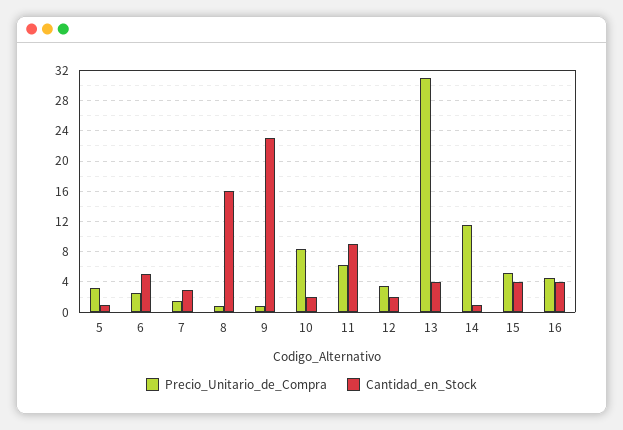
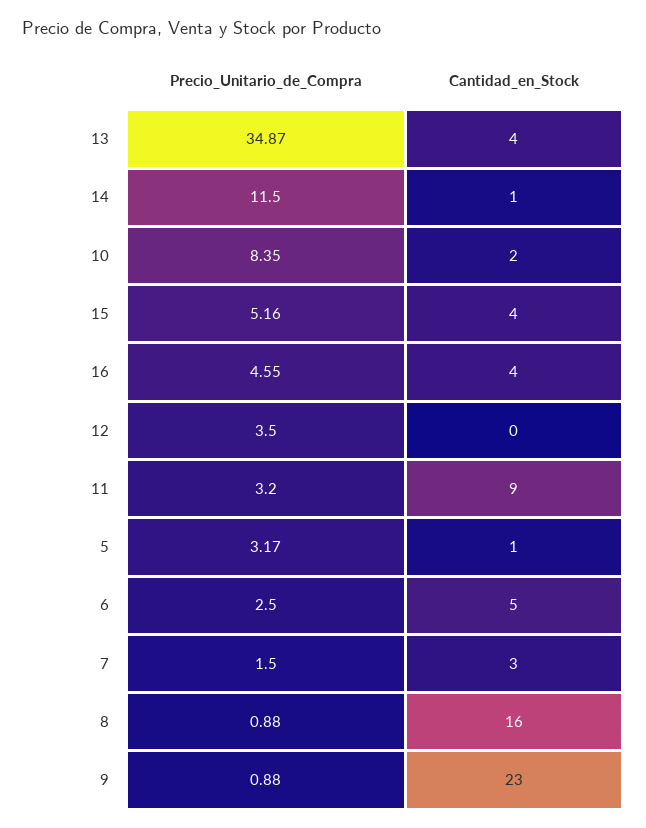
Precio_Unitario_de_Compra, 11: 6 -> 3.2
Cantidad_en_Stock, 12: 2 -> 0
Precio_Unitario_de_Compra, 13: 31 -> 34.87

